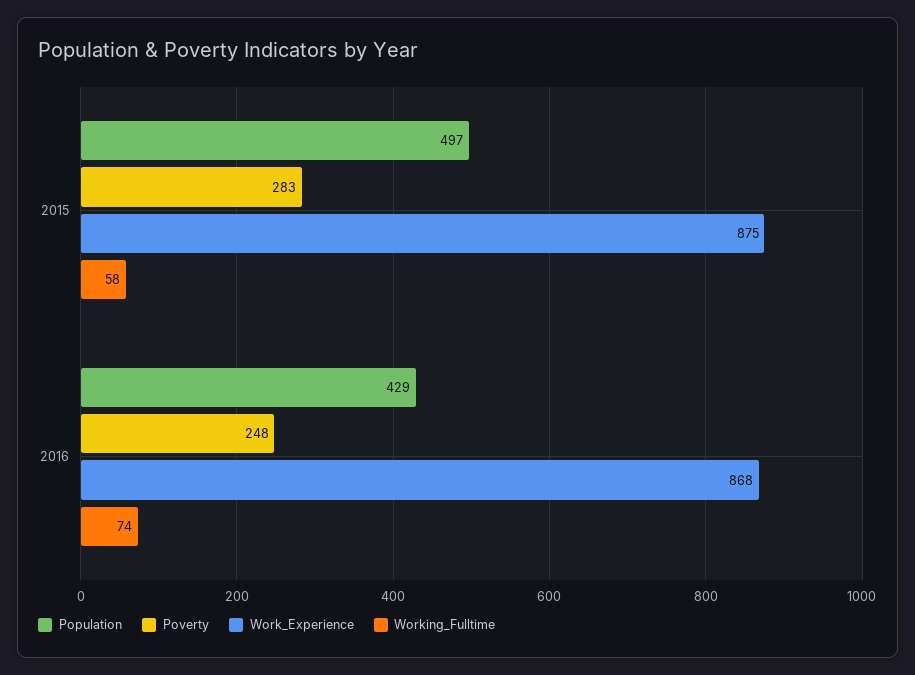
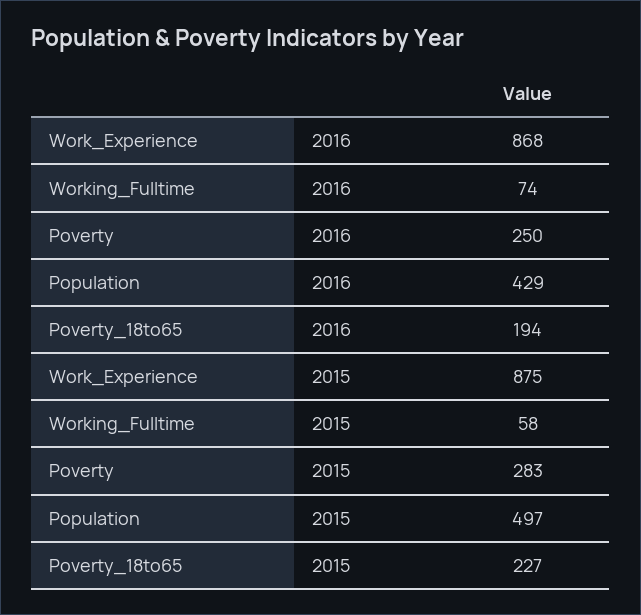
Poverty, 2016: 248 -> 250
Poverty_18to65, 2016: none -> 194
Poverty_18to65, 2015: none -> 227

